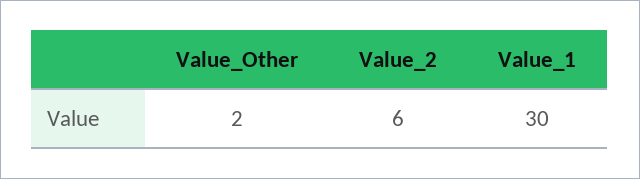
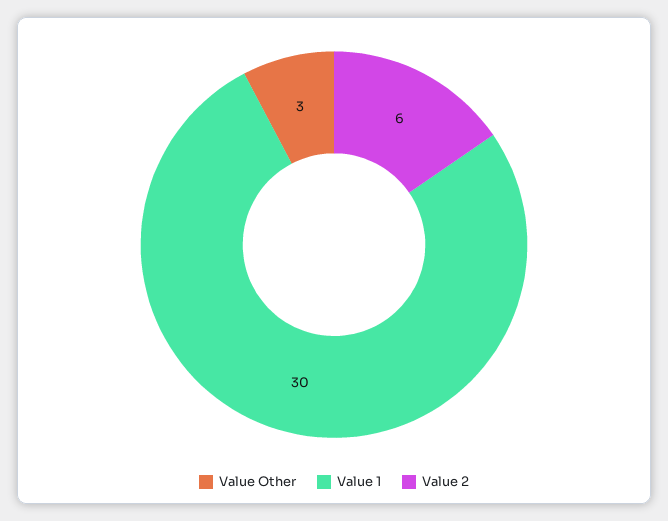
Value_Other: 2 -> 3

